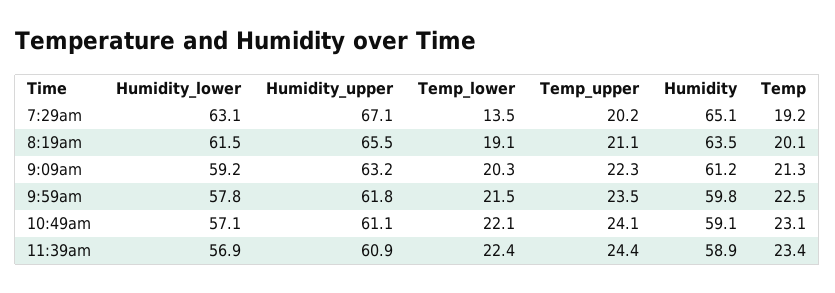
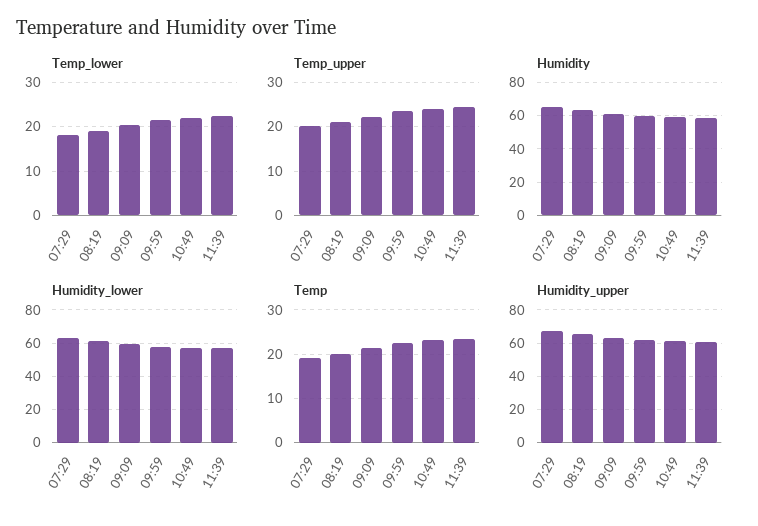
Temp_lower, 7:29am: 13.5 -> 18

